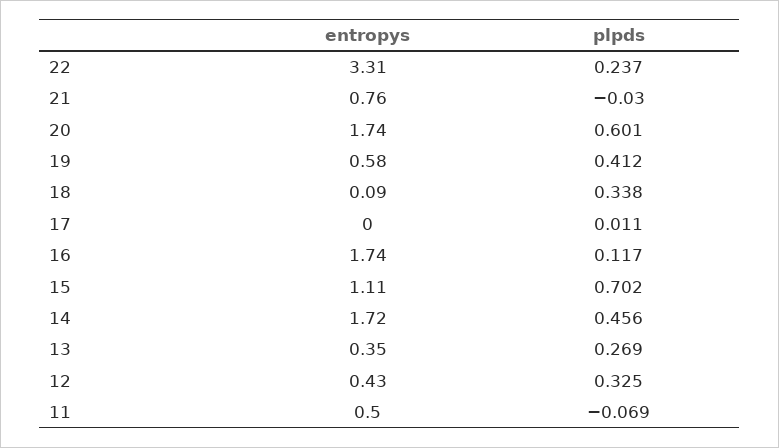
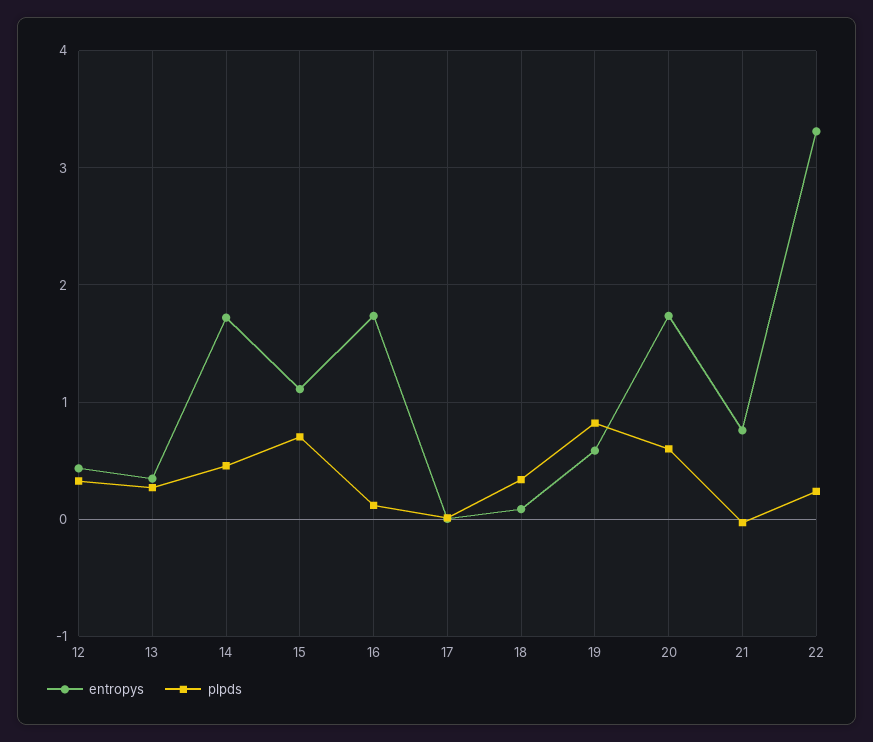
plpds, 19: 0.412 -> 0.8
entropys, 11: 0.5 -> none
plpds, 11: -0.069 -> none

